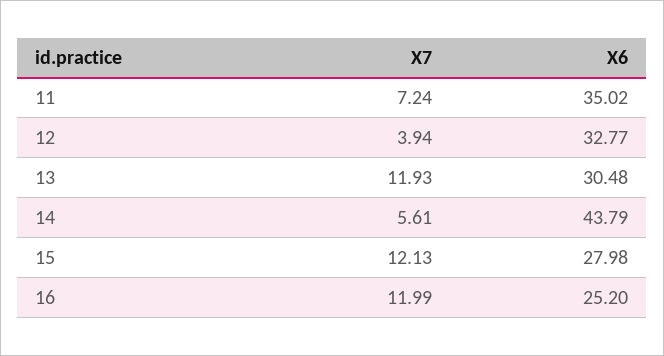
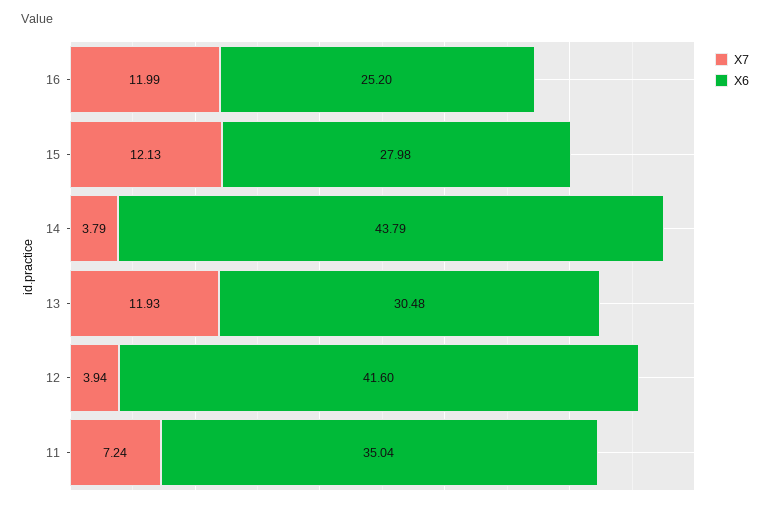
X6, 11: 35.02 -> 35.04
X6, 12: 32.77 -> 41.6
X7, 14: 5.61 -> 3.79

